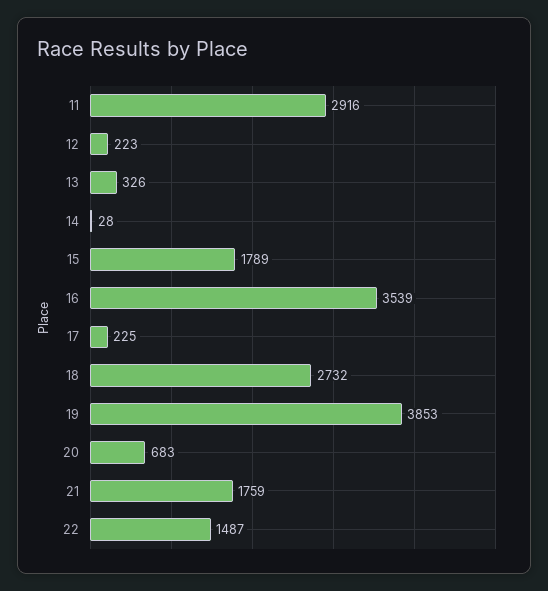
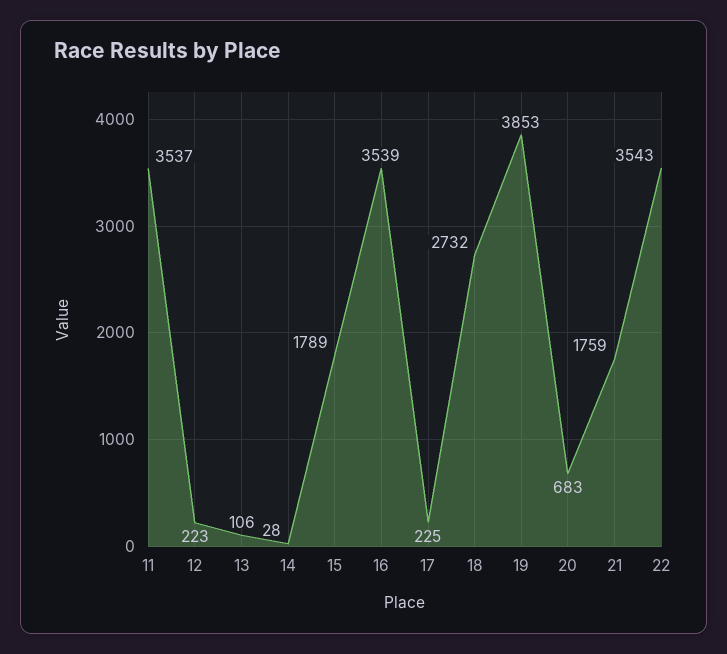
11: 2916 -> 3537
13: 326 -> 106
22: 1487 -> 3543

